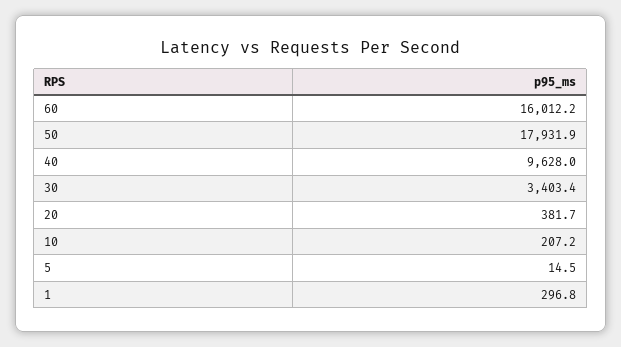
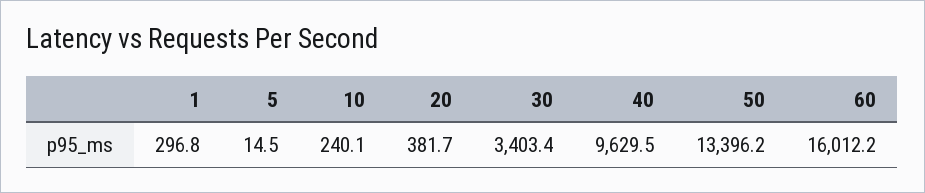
50: 17931.9 -> 13396.2
40: 9628 -> 9629.5
10: 207.2 -> 240.1

